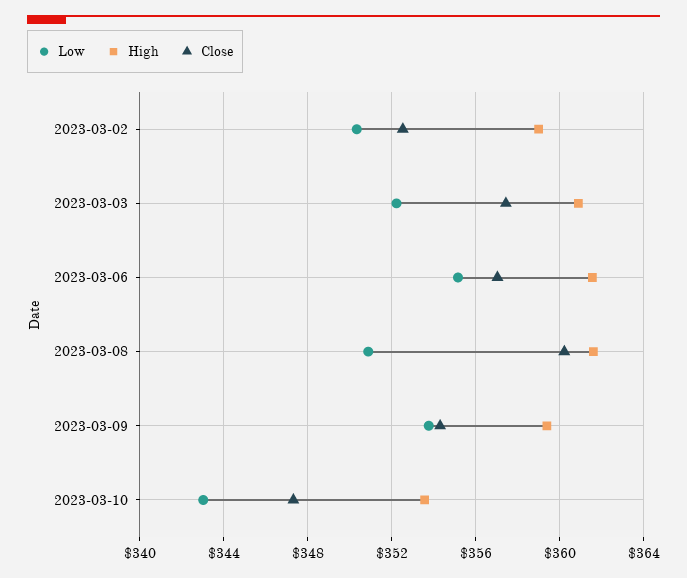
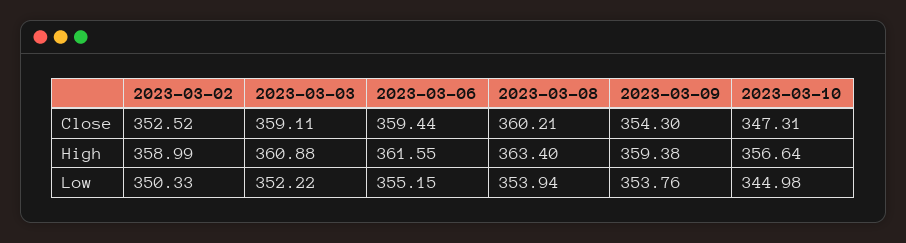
Close, 2023-03-03: 357.5 -> 359.11
Close, 2023-03-06: 357 -> 359.44
Low, 2023-03-08: 351 -> 353.94
High, 2023-03-08: 361.5 -> 363.4
Low, 2023-03-10: 343 -> 344.98
High, 2023-03-10: 353.5 -> 356.64

